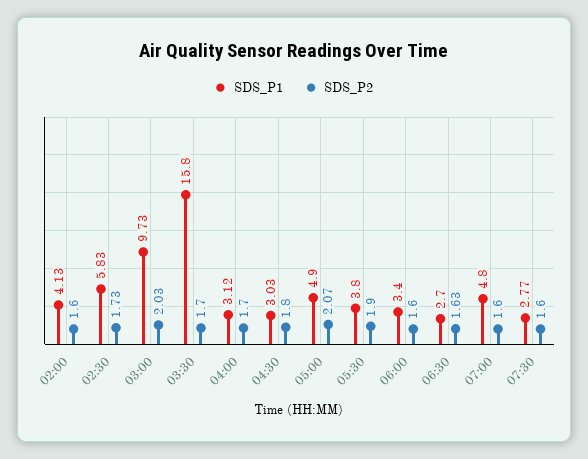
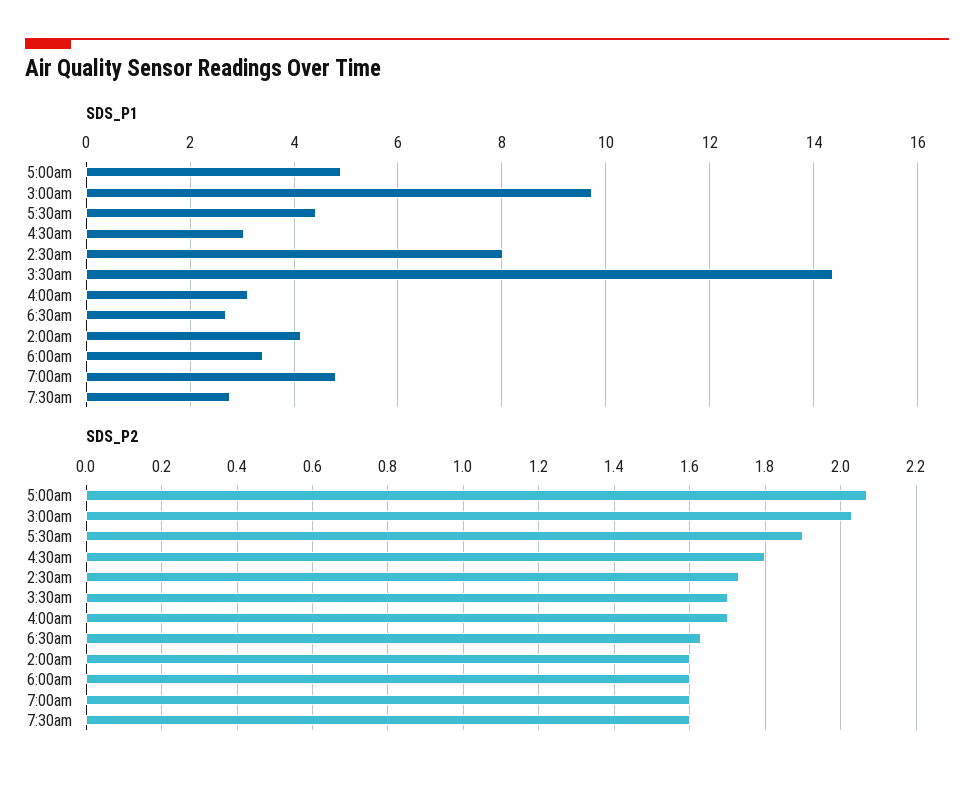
SDS_P1, 02:30: 5.83 -> 8
SDS_P1, 03:30: 15.8 -> 14.4
SDS_P1, 05:30: 3.8 -> 4.4

